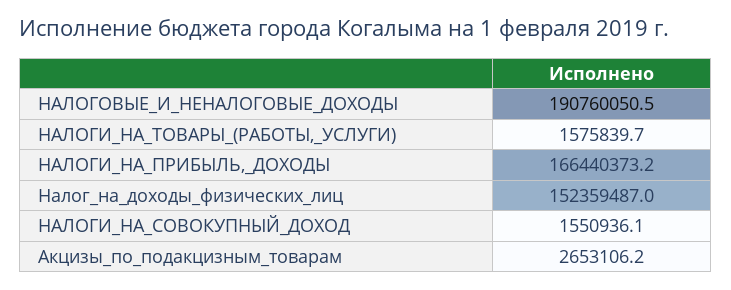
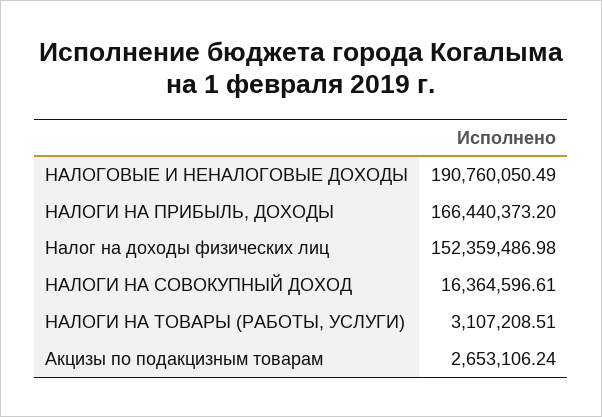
НАЛОГИ_НА_ТОВАРЫ_(РАБОТЫ,_УСЛУГИ): 1575839.7 -> 3107208.51
НАЛОГИ_НА_СОВОКУПНЫЙ_ДОХОД: 1550936.1 -> 16364596.61

